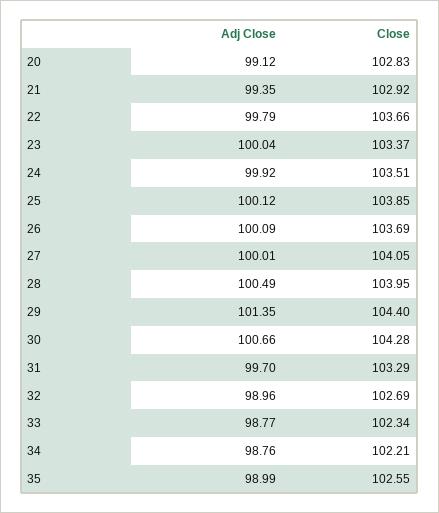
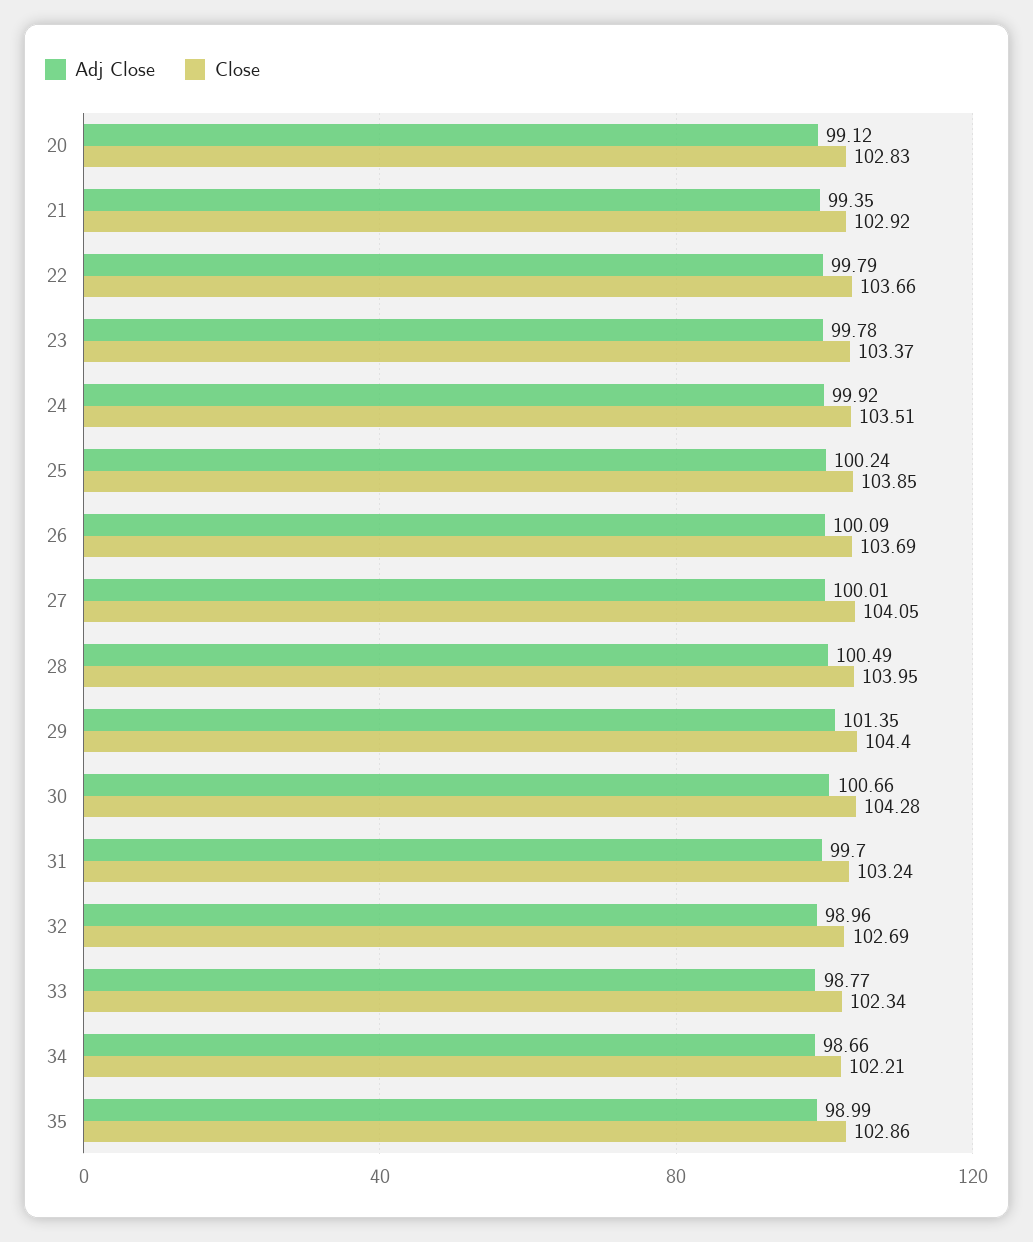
Adj Close, 23: 100.04 -> 99.78
Adj Close, 25: 100.12 -> 100.24
Close, 31: 103.29 -> 103.24
Adj Close, 34: 98.76 -> 98.66
Close, 35: 102.55 -> 102.86

